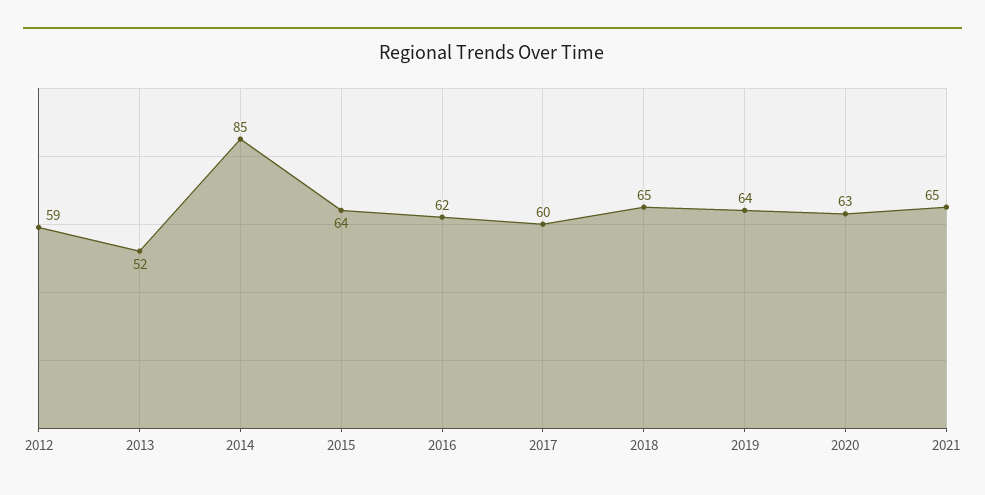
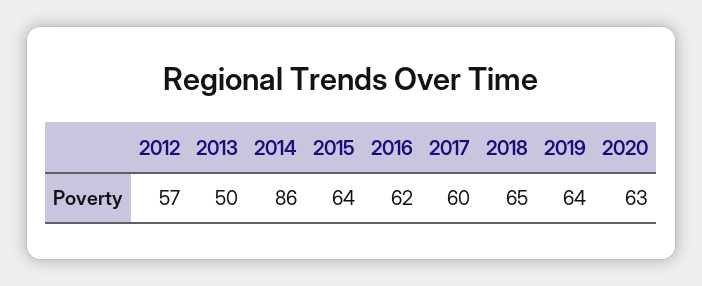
2012: 59 -> 57
2013: 52 -> 50
2014: 85 -> 86
2021: 65 -> none

